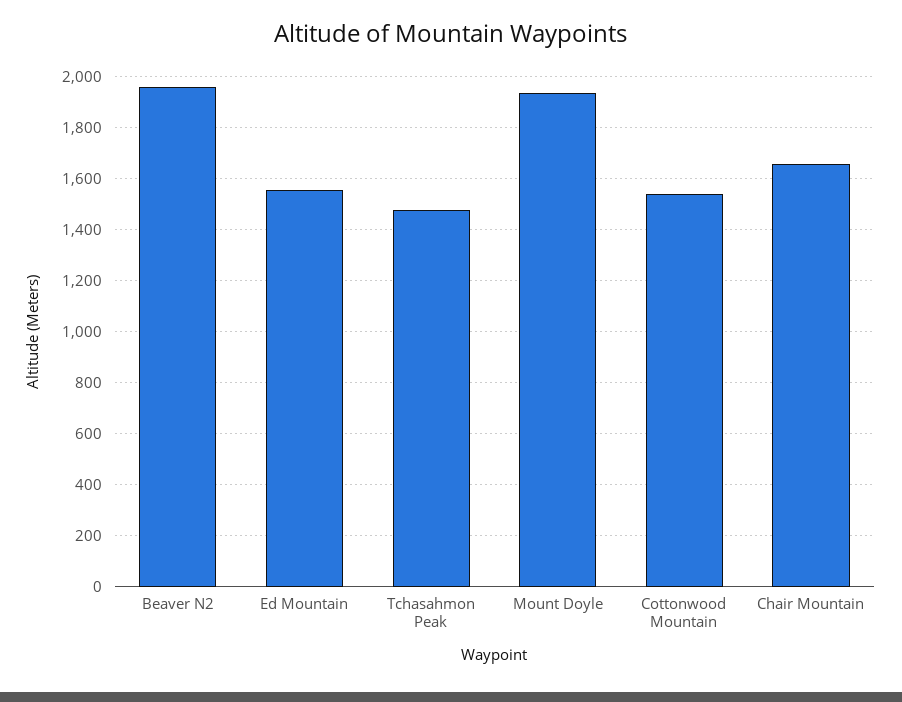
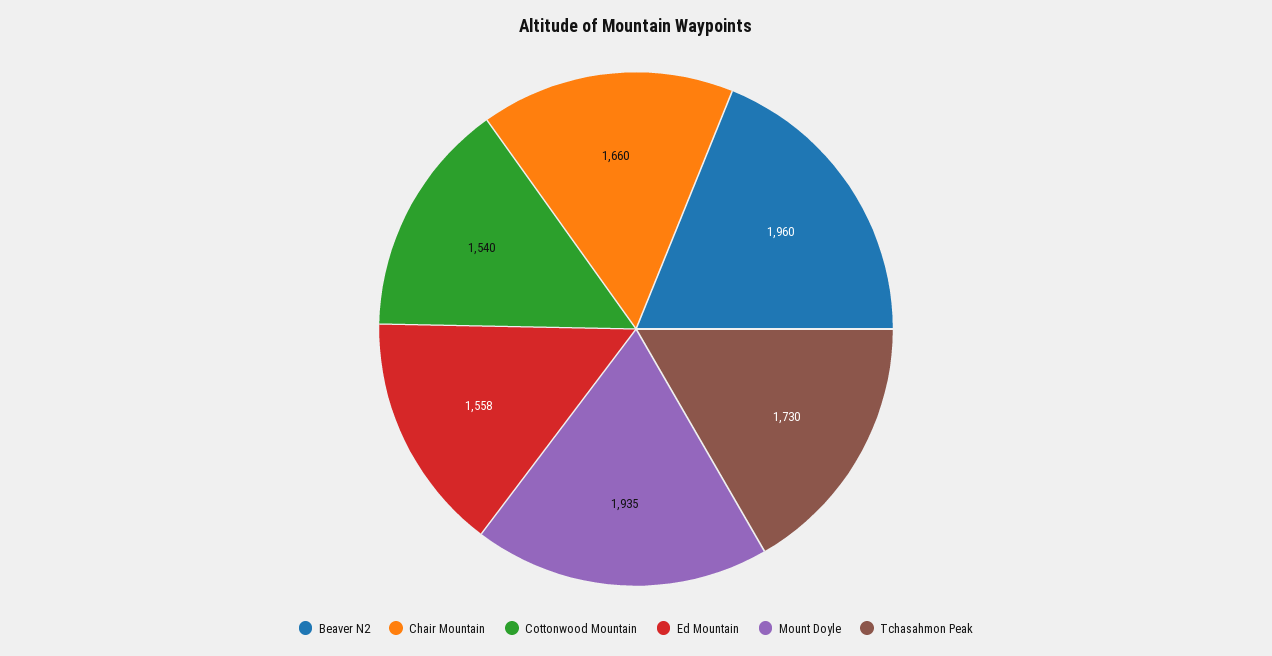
Tchasahmon Peak: 1475 -> 1730

